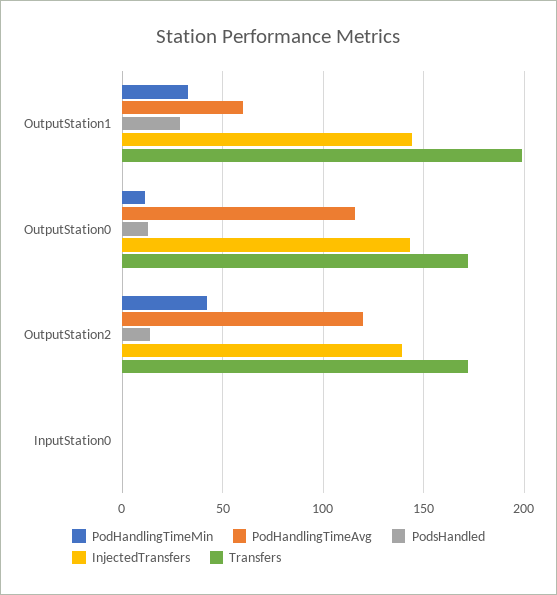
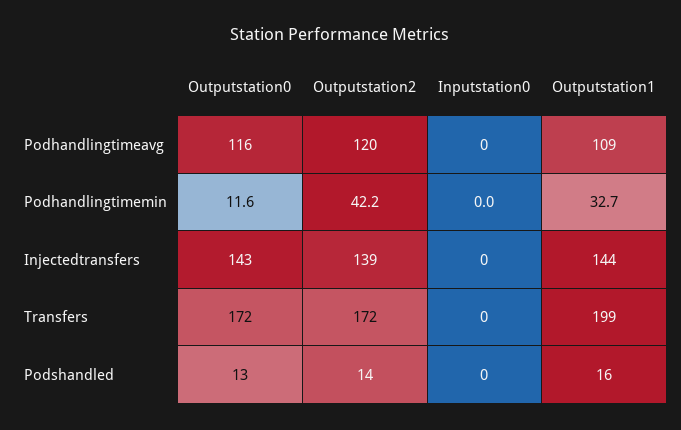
PodHandlingTimeAvg, OutputStation1: 60 -> 109
PodsHandled, OutputStation1: 30 -> 16

